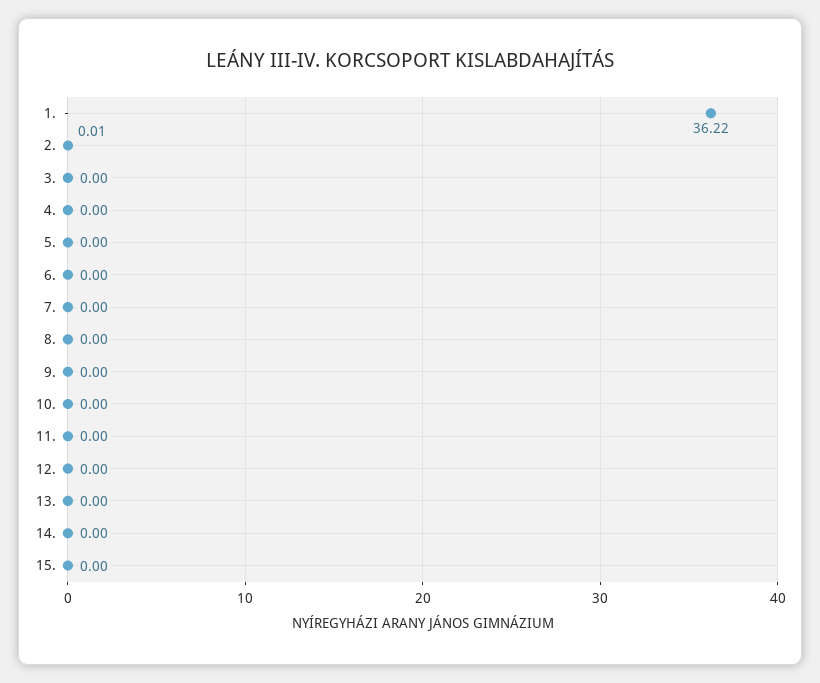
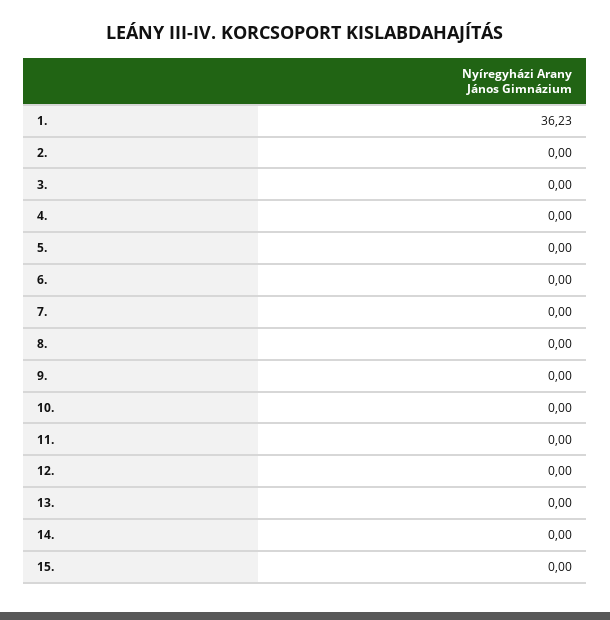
1.: 36.22 -> 36.23
2.: 0.01 -> 0

